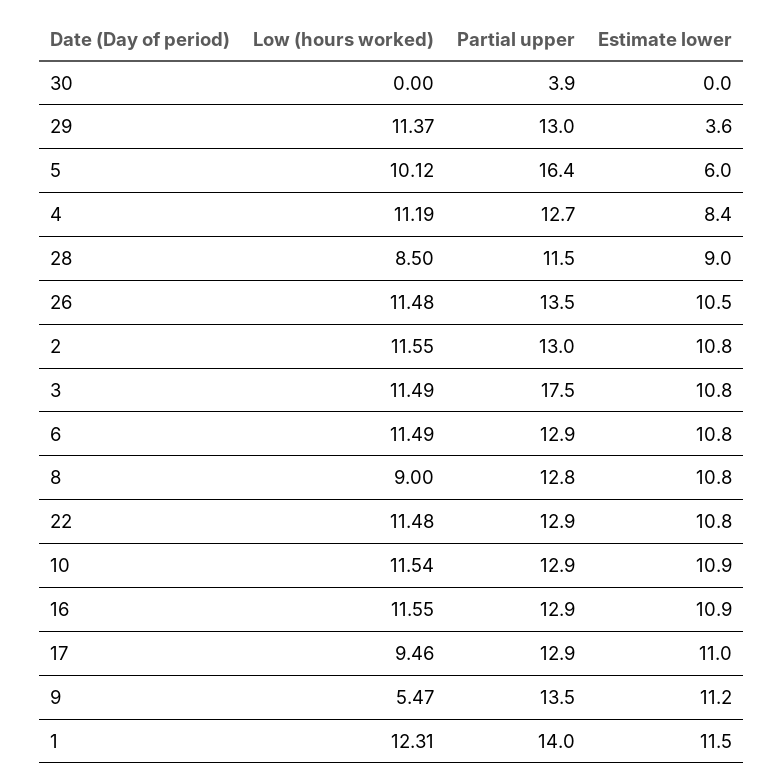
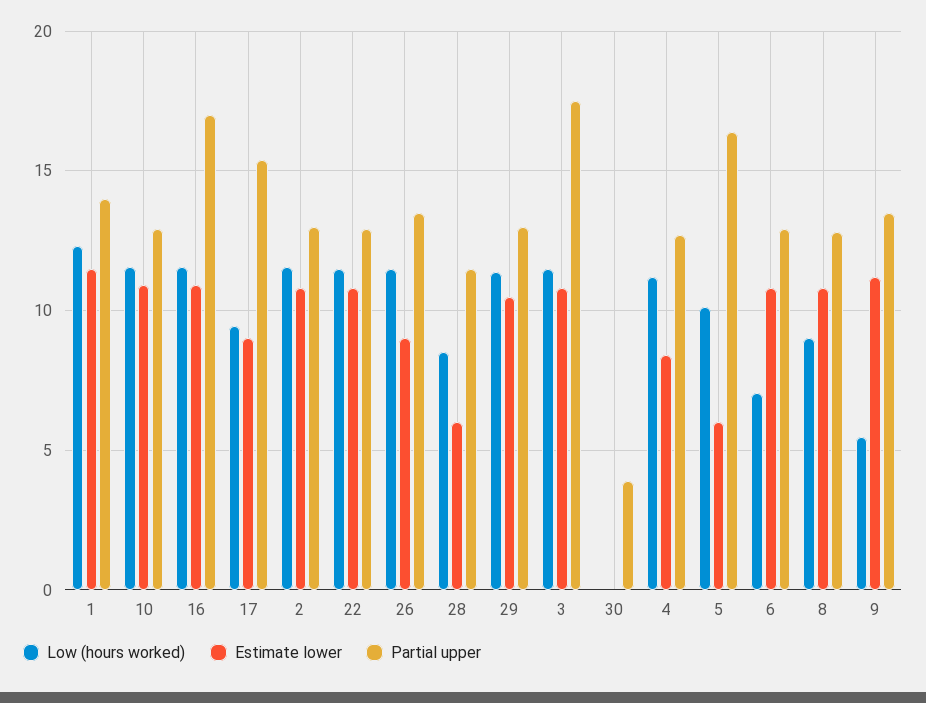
Estimate lower, 29: 3.6 -> 10.5
Estimate lower, 28: 9 -> 6
Estimate lower, 26: 10.5 -> 9
Low (hours worked), 6: 11.49 -> 7
Partial upper, 16: 12.9 -> 17
Partial upper, 17: 12.9 -> 15.5
Estimate lower, 17: 11 -> 9

